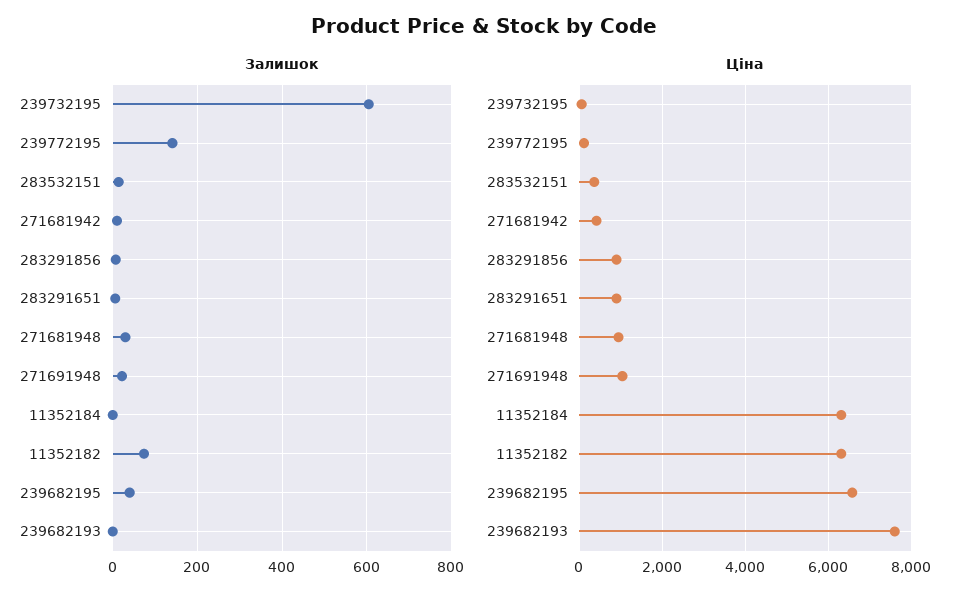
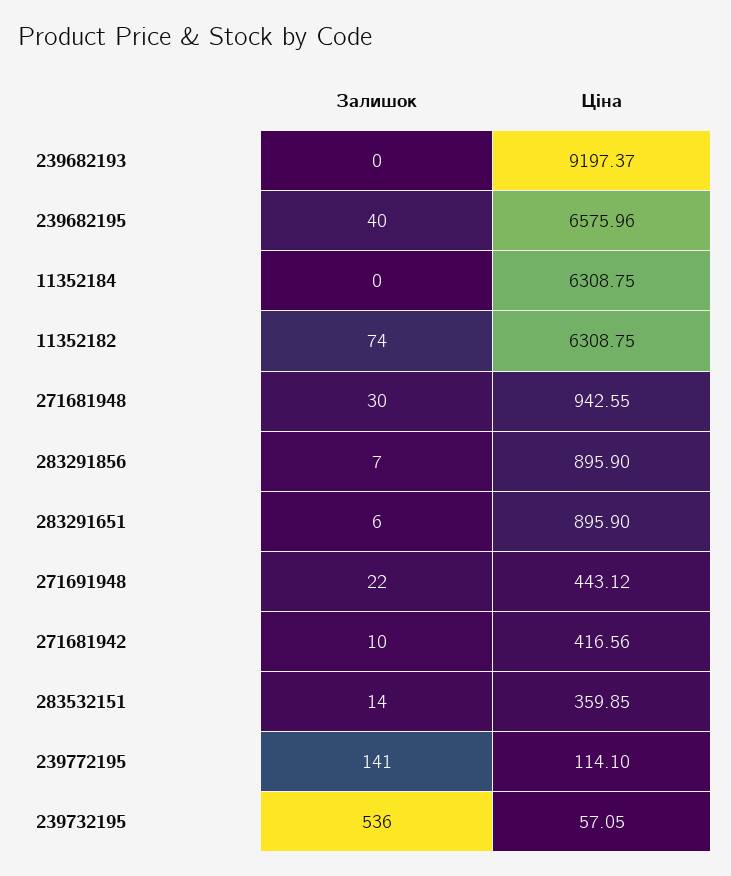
Залишок, 239732195: 600 -> 536
Ціна, 271691948: 1000 -> 443.12
Ціна, 239682193: 7600 -> 9197.37

